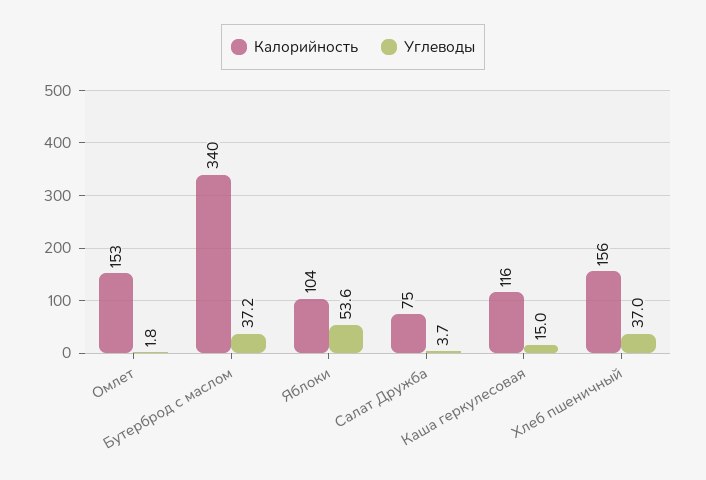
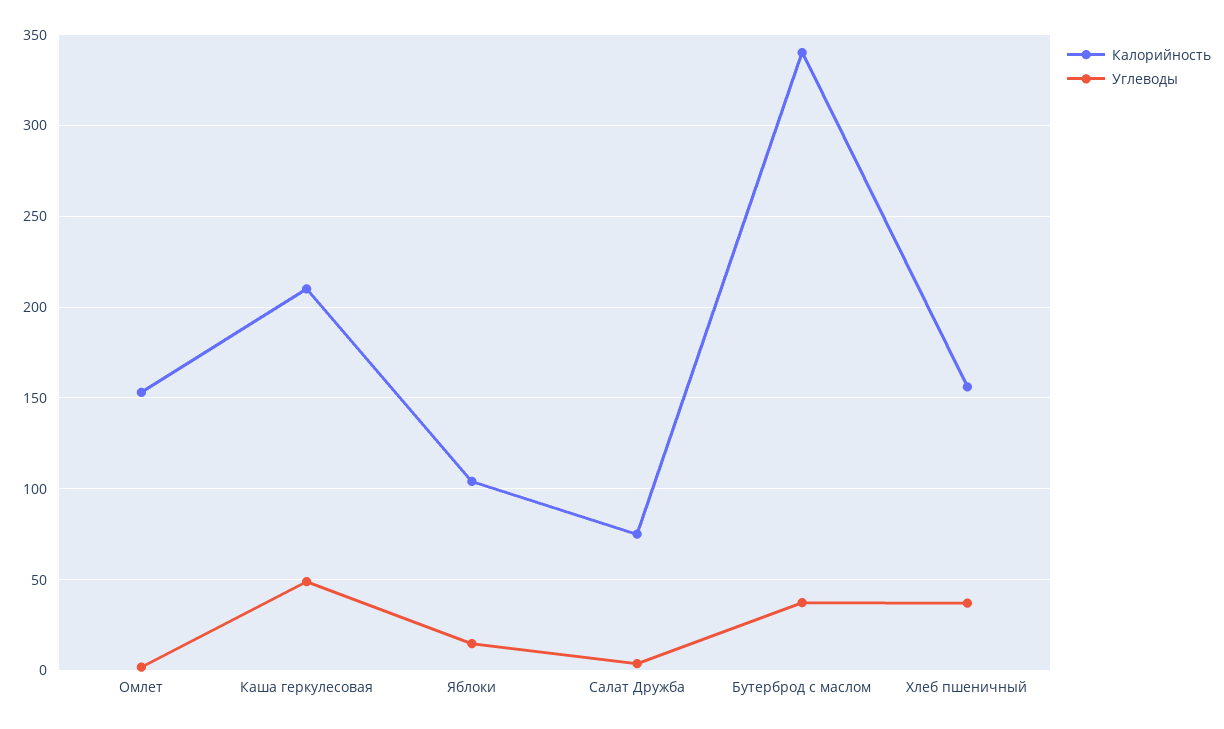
Углеводы, Яблоки: 53.6 -> 15
Калорийность, Каша геркулесовая: 116 -> 210
Углеводы, Каша геркулесовая: 15 -> 50

